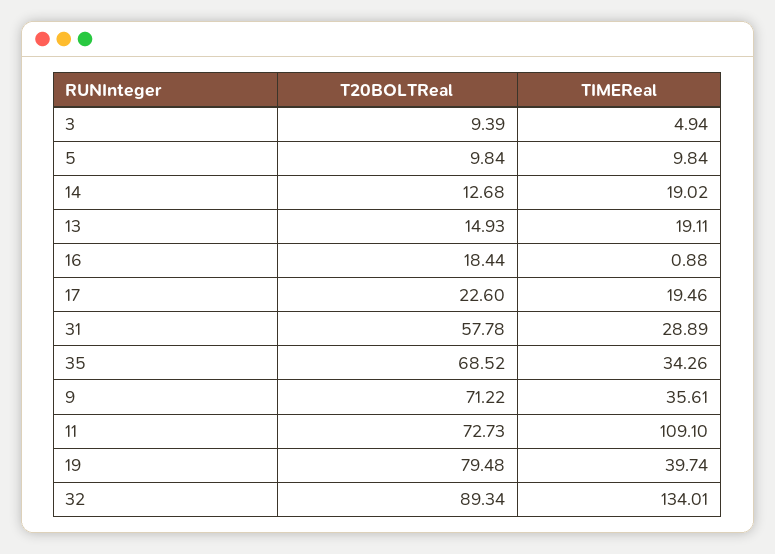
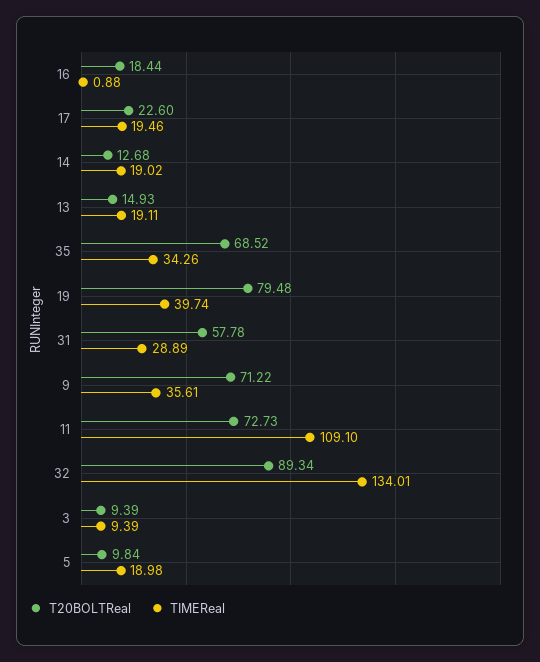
TIMEReal, 3: 4.94 -> 9.39
TIMEReal, 5: 9.84 -> 18.98

